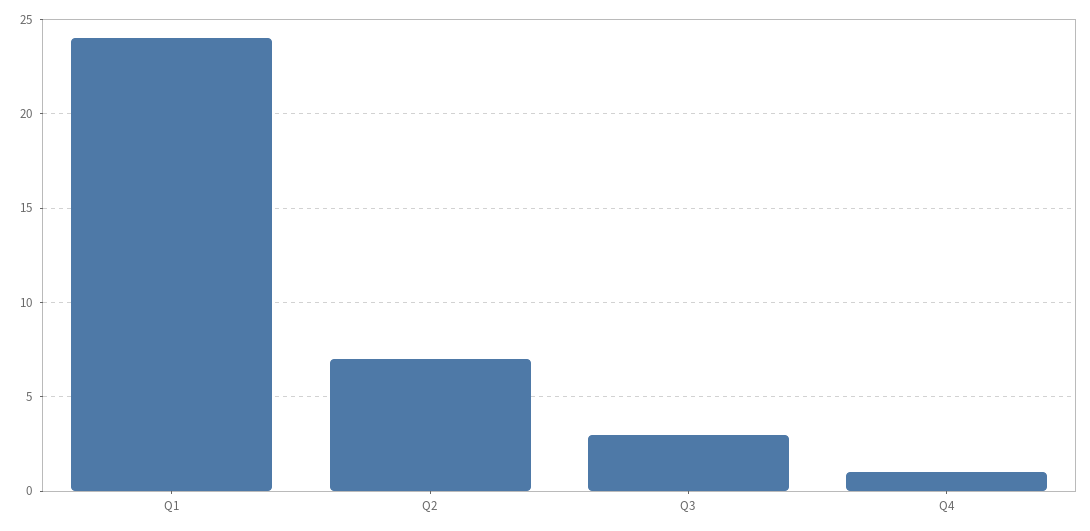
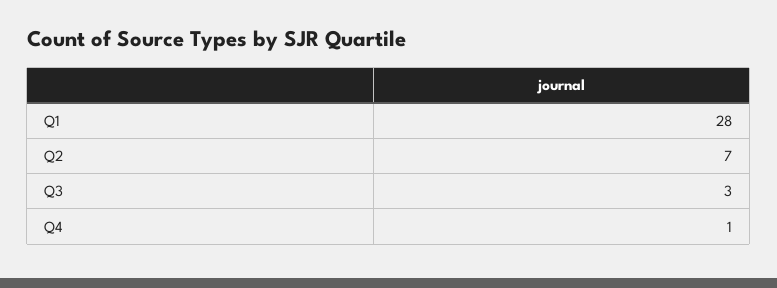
Q1: 24 -> 28

